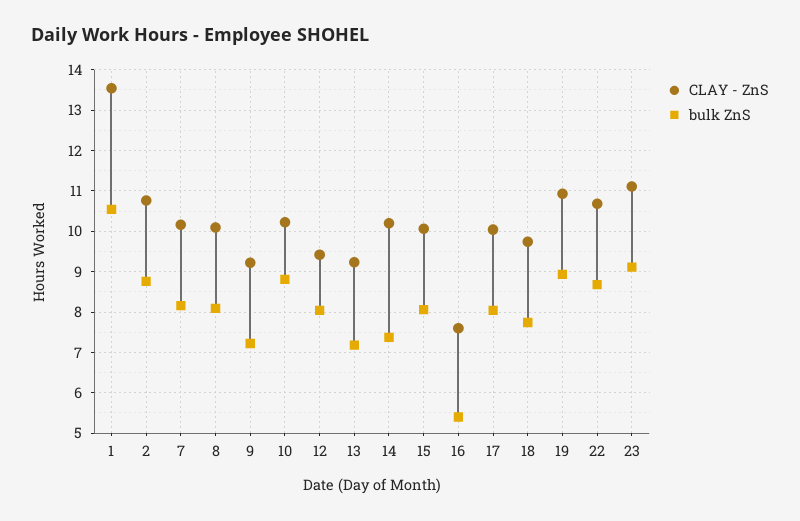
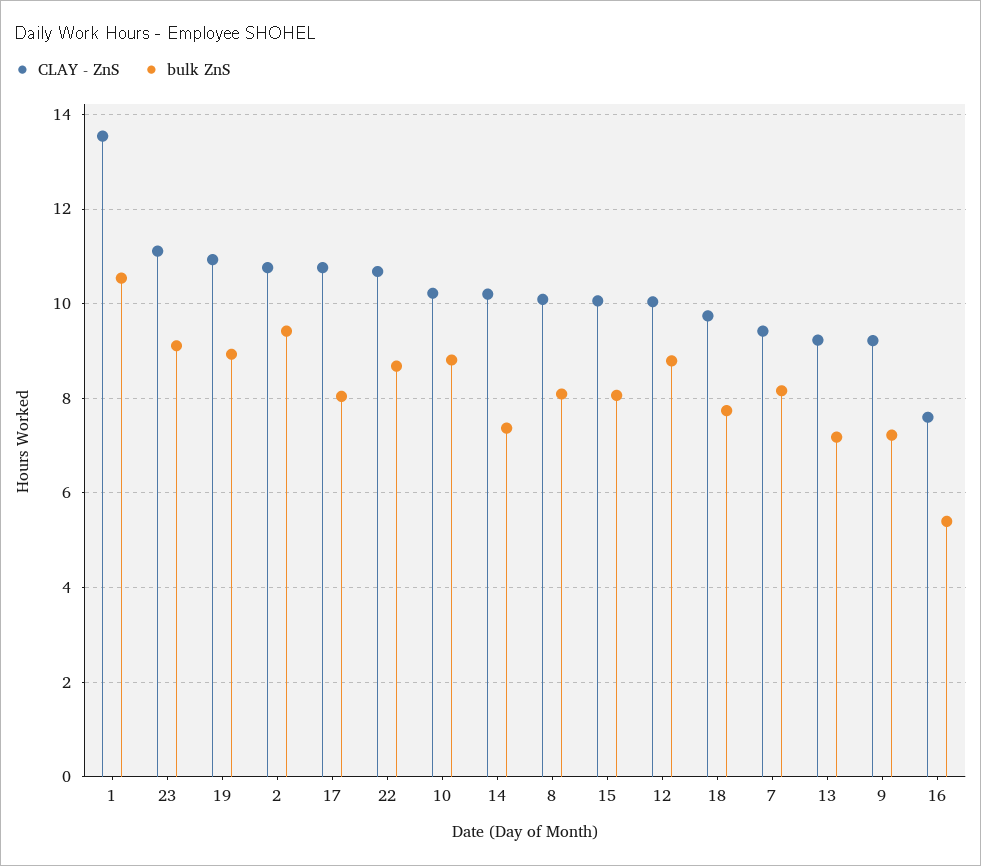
bulk ZnS, 2: 8.8 -> 9.4
CLAY - ZnS, 7: 10.2 -> 9.4
CLAY - ZnS, 12: 9.4 -> 10
bulk ZnS, 12: 8 -> 8.8
CLAY - ZnS, 17: 10 -> 10.8

